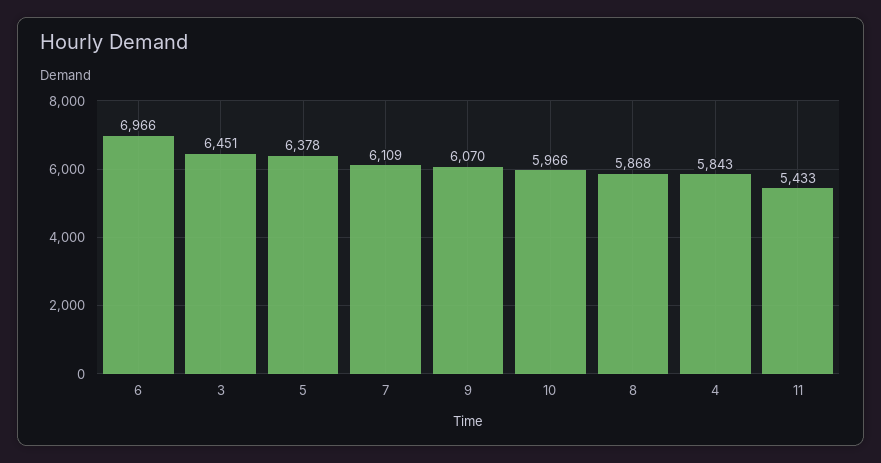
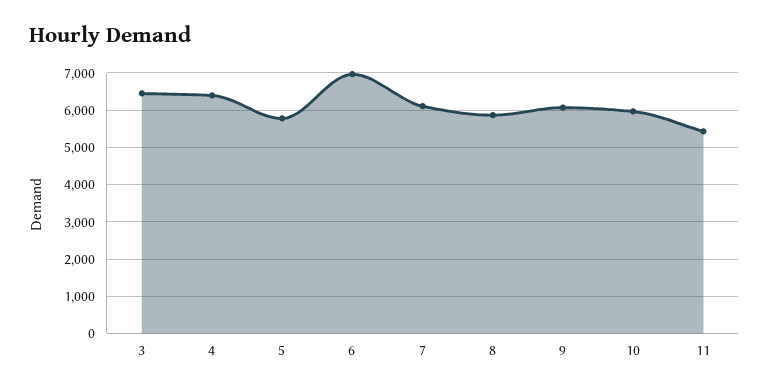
5: 6378 -> 5800
4: 5843 -> 6400

